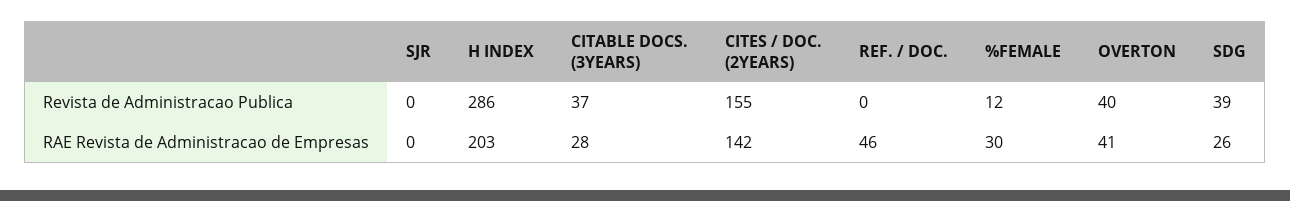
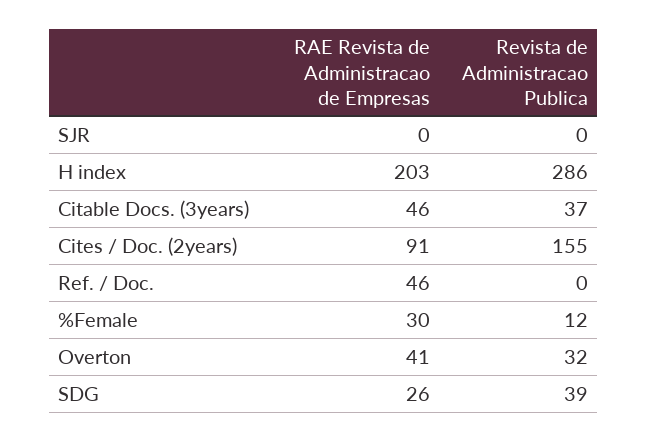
OVERTON, Revista de Administracao Publica: 40 -> 32
CITABLE DOCS. (3YEARS), RAE Revista de Administracao de Empresas: 28 -> 46
CITES / DOC. (2YEARS), RAE Revista de Administracao de Empresas: 142 -> 91

